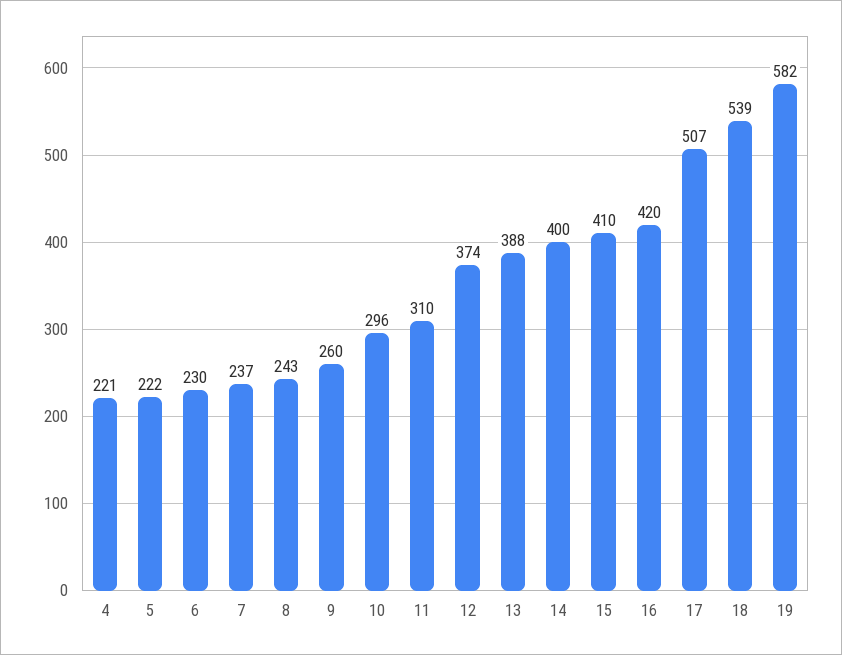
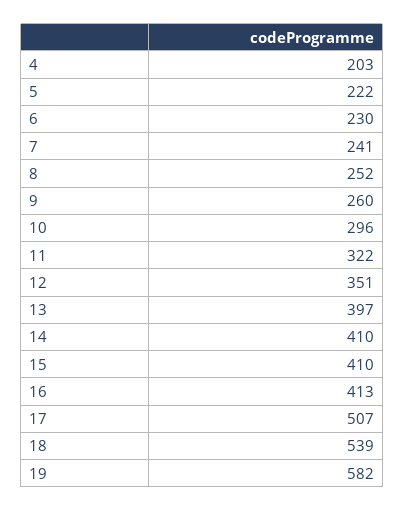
4: 221 -> 203
7: 237 -> 241
8: 243 -> 252
11: 310 -> 322
12: 374 -> 351
13: 388 -> 397
14: 400 -> 410
16: 420 -> 413

